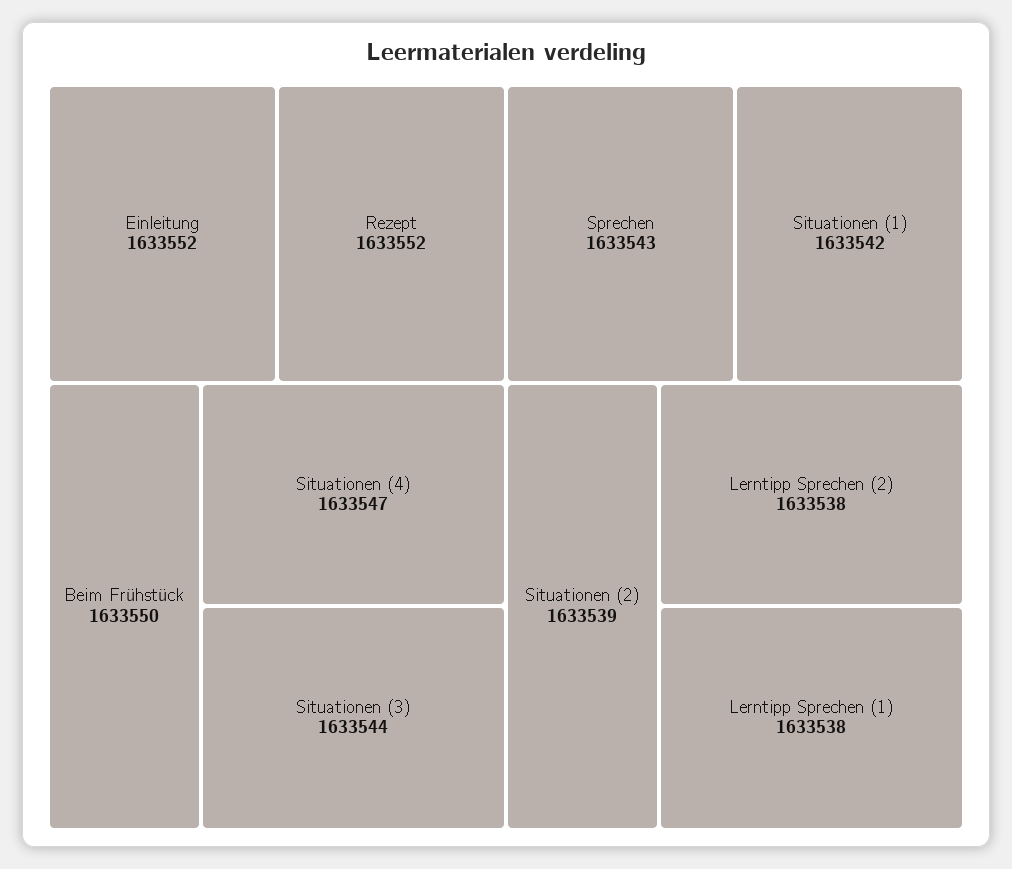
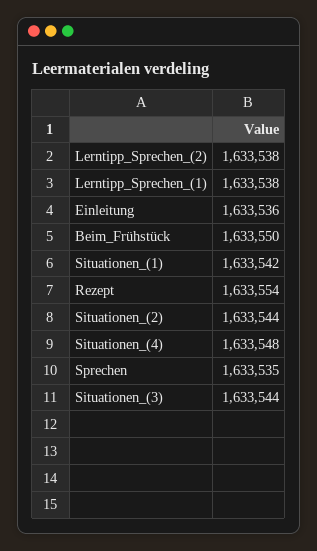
Einleitung: 1633552 -> 1633536
Rezept: 1633552 -> 1633554
Situationen (4): 1633547 -> 1633548
Sprechen: 1633543 -> 1633535
Situationen (2): 1633539 -> 1633544

